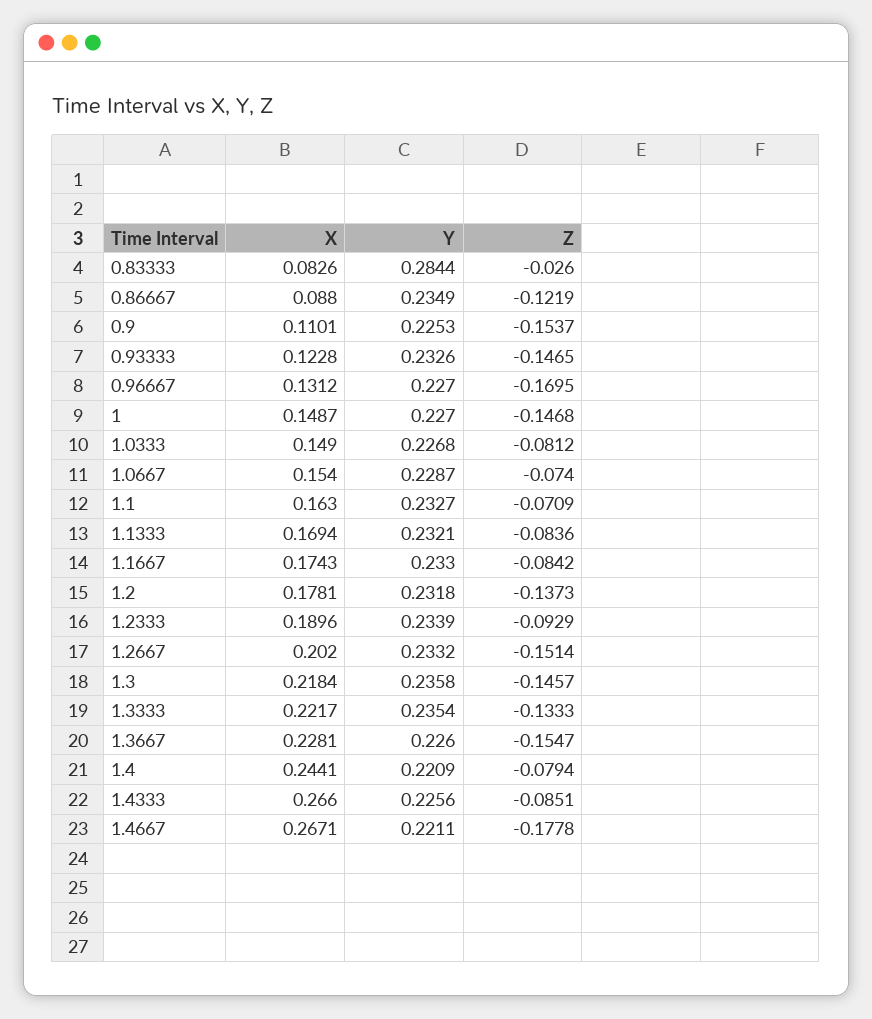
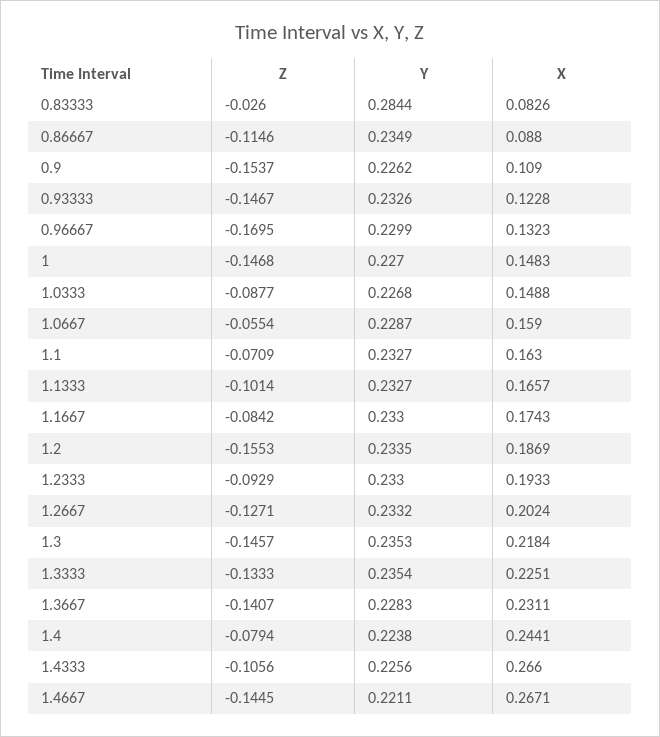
Z, 0.86667: -0.1219 -> -0.1146
X, 0.9: 0.1101 -> 0.109
Y, 0.9: 0.2253 -> 0.2262
Z, 0.93333: -0.1465 -> -0.1467
X, 0.96667: 0.1312 -> 0.1323
Y, 0.96667: 0.227 -> 0.2299
X, 1: 0.1487 -> 0.1483
X, 1.0333: 0.149 -> 0.1488
Z, 1.0333: -0.0812 -> -0.0877
X, 1.0667: 0.154 -> 0.159
Z, 1.0667: -0.074 -> -0.0554
X, 1.1333: 0.1694 -> 0.1657
Y, 1.1333: 0.2321 -> 0.2327
Z, 1.1333: -0.0836 -> -0.1014
X, 1.2: 0.1781 -> 0.1869
Y, 1.2: 0.2318 -> 0.2335
Z, 1.2: -0.1373 -> -0.1553
X, 1.2333: 0.1896 -> 0.1933
Y, 1.2333: 0.2339 -> 0.233
X, 1.2667: 0.202 -> 0.2024
Z, 1.2667: -0.1514 -> -0.1271
Y, 1.3: 0.2358 -> 0.2353
X, 1.3333: 0.2217 -> 0.2251
X, 1.3667: 0.2281 -> 0.2311
Y, 1.3667: 0.226 -> 0.2283
Z, 1.3667: -0.1547 -> -0.1407
Y, 1.4: 0.2209 -> 0.2238
Z, 1.4333: -0.0851 -> -0.1056
Z, 1.4667: -0.1778 -> -0.1445

